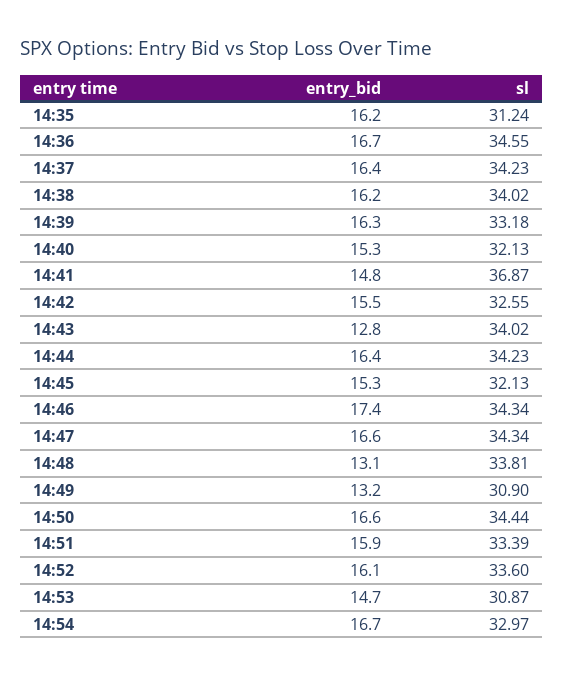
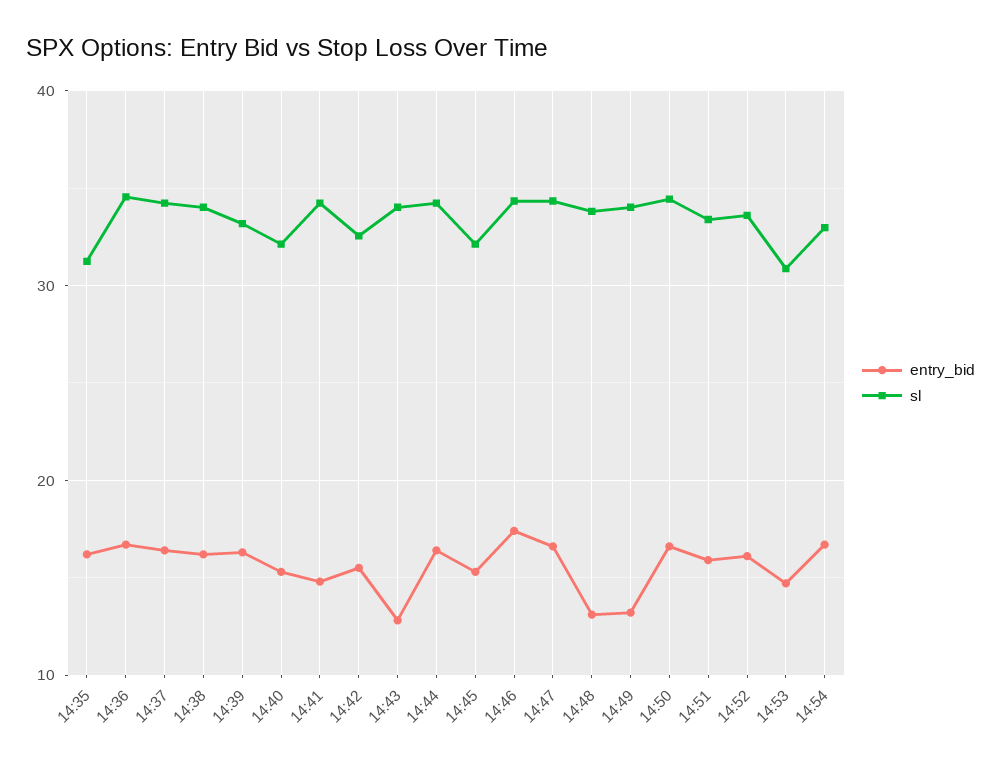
sl, 14:41: 36.87 -> 34
sl, 14:49: 30.9 -> 34

